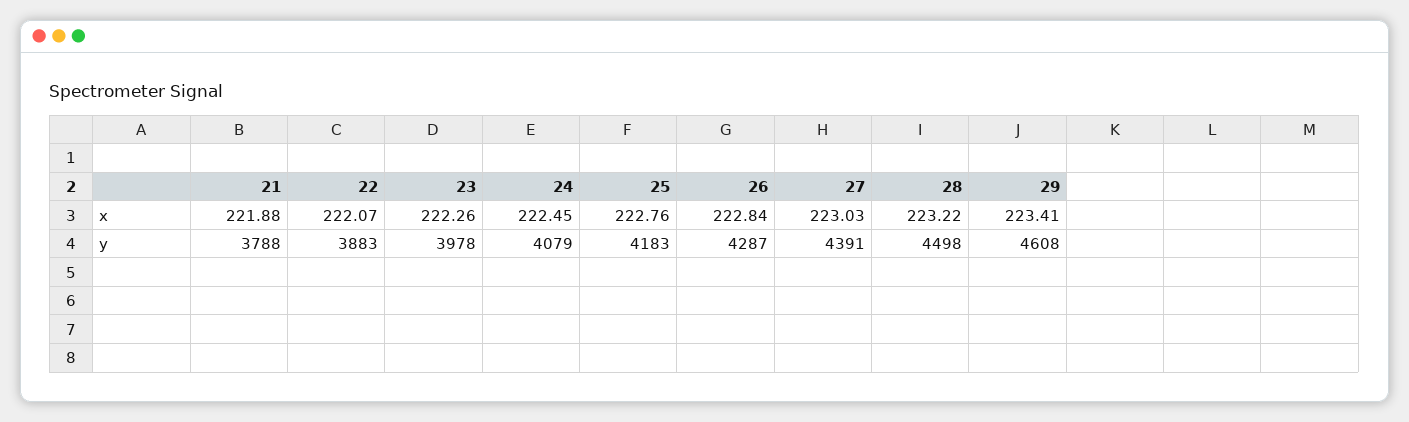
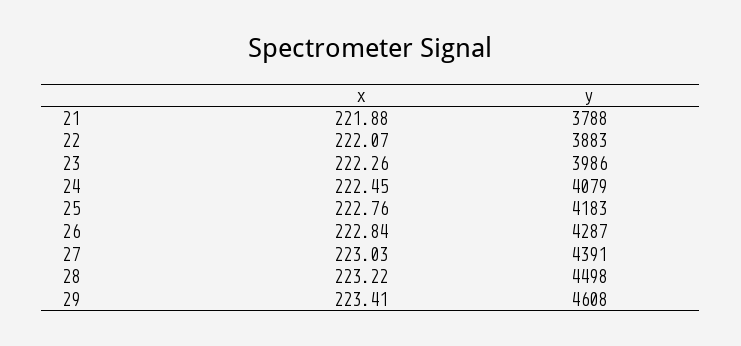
23, y: 3978 -> 3986

